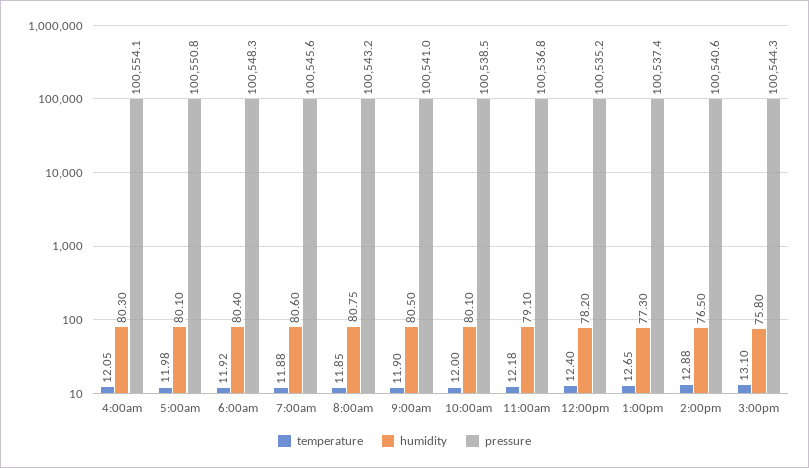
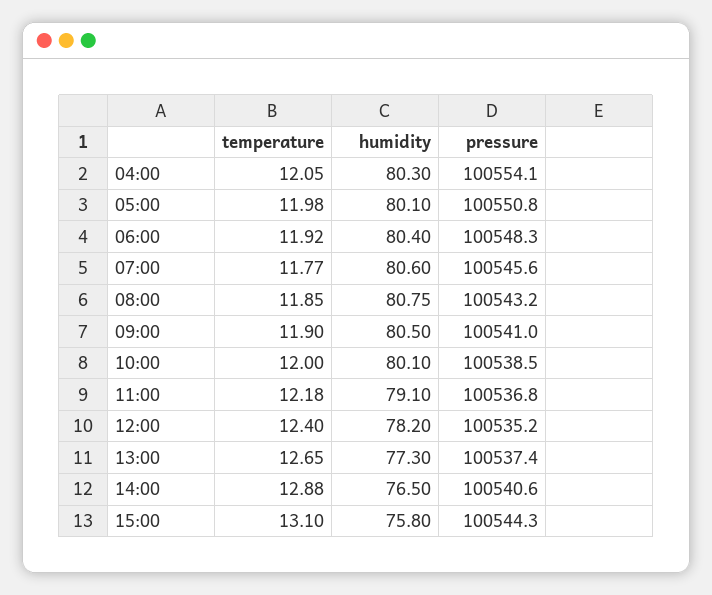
temperature, 7:00am: 11.88 -> 11.77

